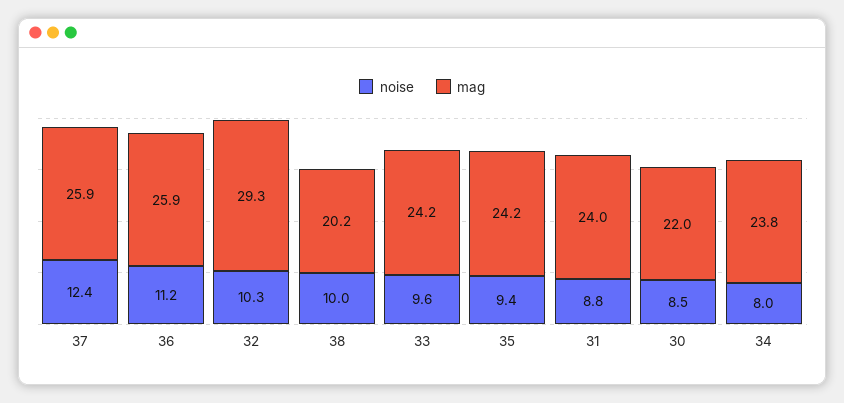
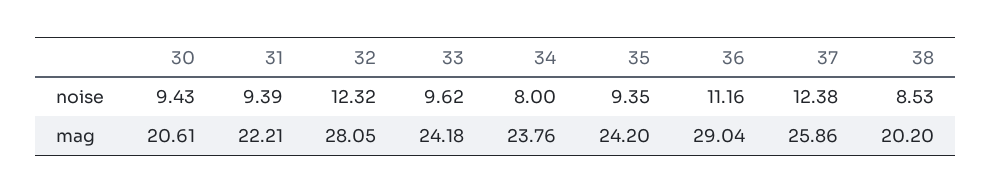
mag, 36: 25.9 -> 29.04
noise, 32: 10.3 -> 12.32
mag, 32: 29.3 -> 28.05
noise, 38: 10 -> 8.53
noise, 31: 8.8 -> 9.39
mag, 31: 24 -> 22.21
noise, 30: 8.5 -> 9.43
mag, 30: 22 -> 20.61

